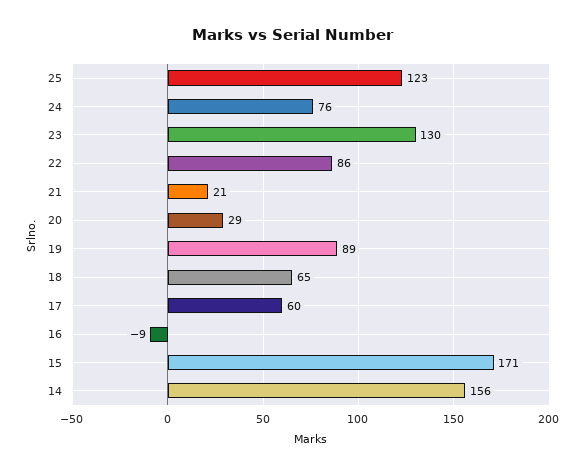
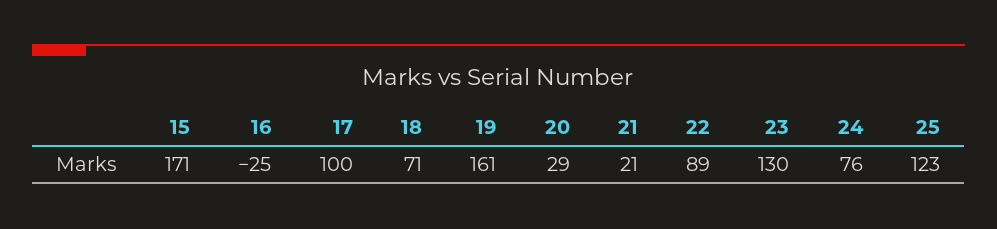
22: 86 -> 89
19: 89 -> 161
18: 65 -> 71
17: 60 -> 100
16: -9 -> -25
14: 156 -> none

